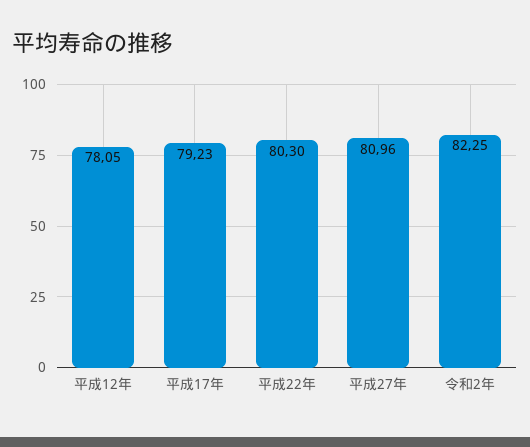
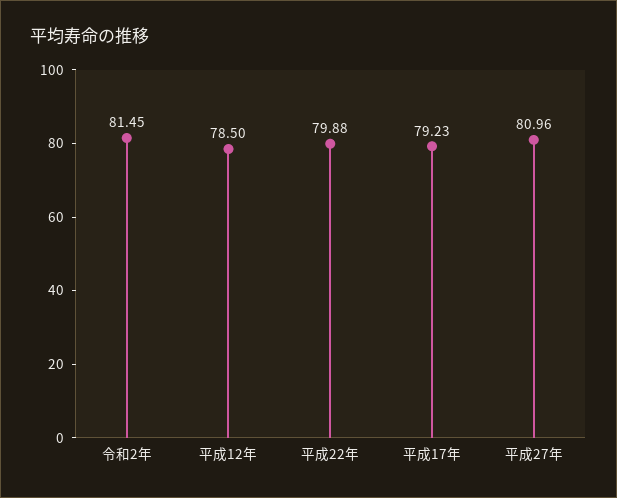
平成12年: 78.05 -> 78.5
平成22年: 80.3 -> 79.88
令和2年: 82.25 -> 81.45

